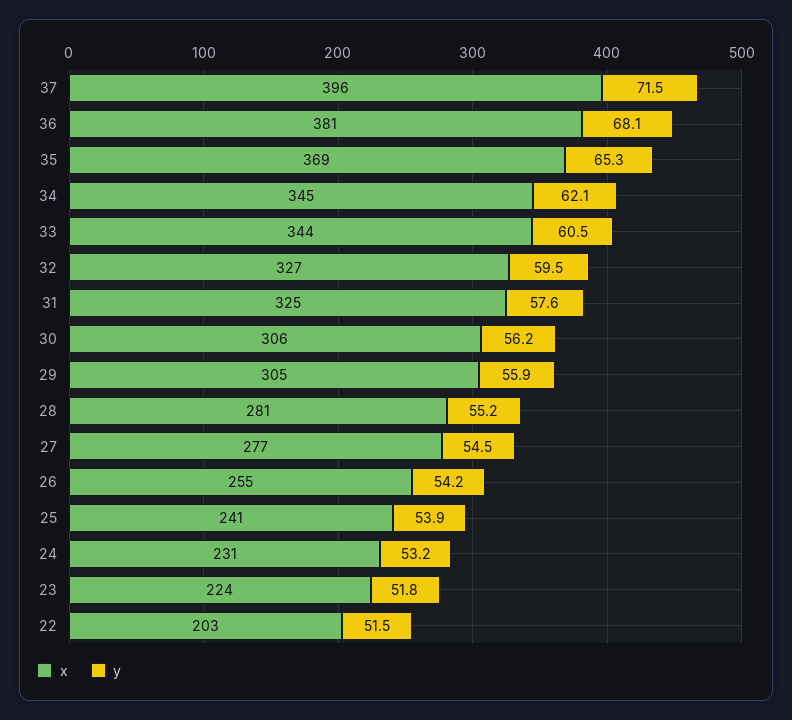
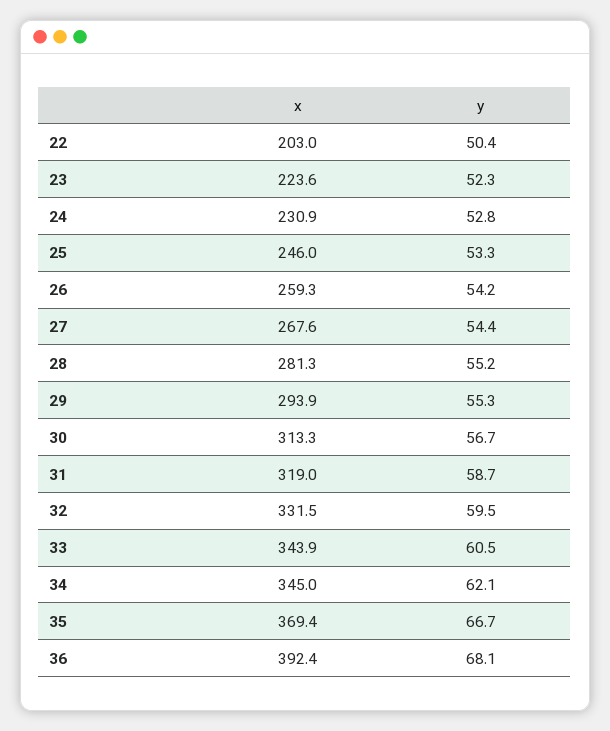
x, 37: 396 -> none
y, 37: 71.5 -> none
x, 36: 381 -> 392.4
y, 35: 65.3 -> 66.7
x, 32: 327 -> 331.5
x, 31: 325 -> 319
y, 31: 57.6 -> 58.7
x, 30: 306 -> 313.3
y, 30: 56.2 -> 56.7
x, 29: 305 -> 293.9
y, 29: 55.9 -> 55.3
x, 27: 277 -> 267.6
y, 27: 54.5 -> 54.4
x, 26: 255 -> 259.3
x, 25: 241 -> 246
y, 25: 53.9 -> 53.3
y, 24: 53.2 -> 52.8
y, 23: 51.8 -> 52.3
y, 22: 51.5 -> 50.4

